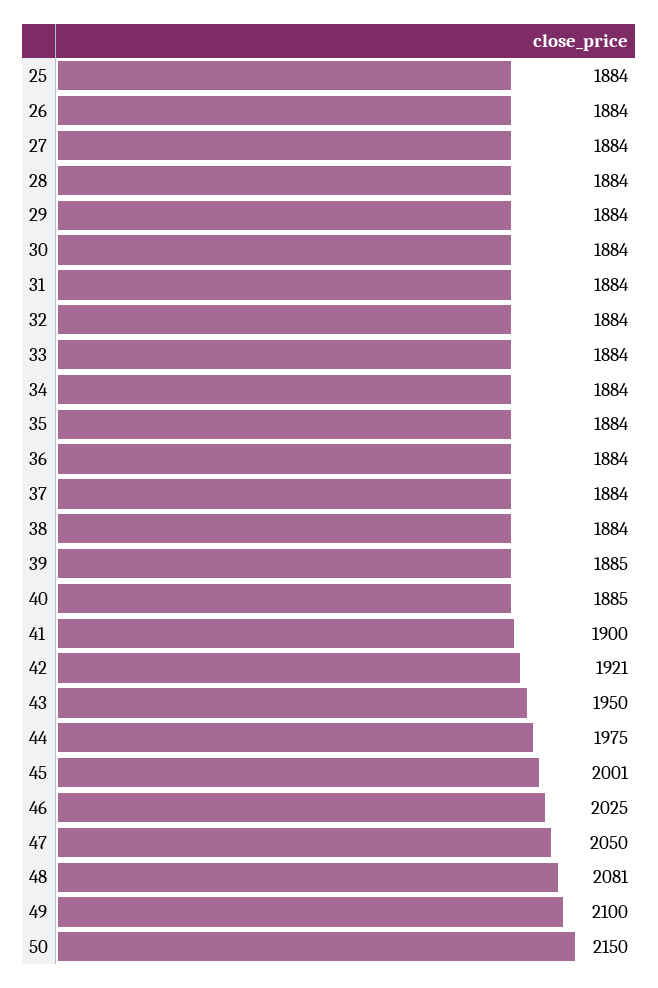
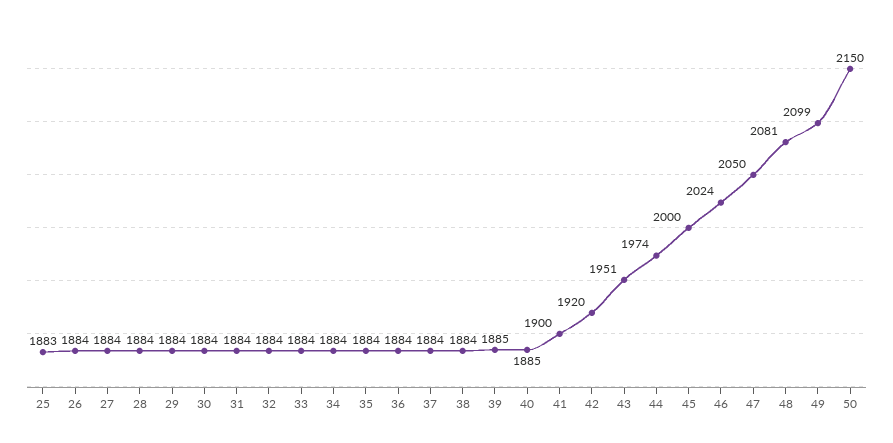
25: 1884 -> 1883
42: 1921 -> 1920
43: 1950 -> 1951
44: 1975 -> 1974
45: 2001 -> 2000
46: 2025 -> 2024
49: 2100 -> 2099

